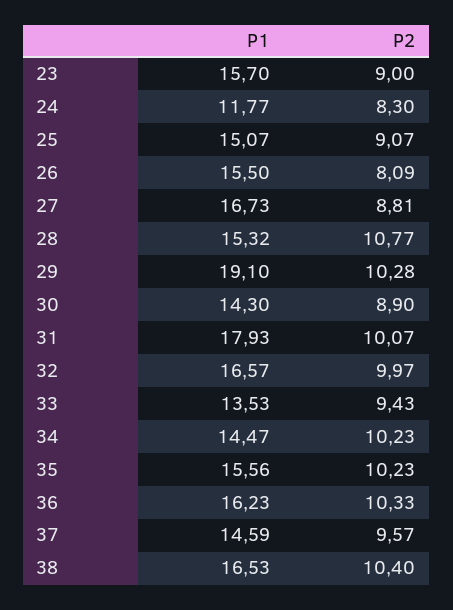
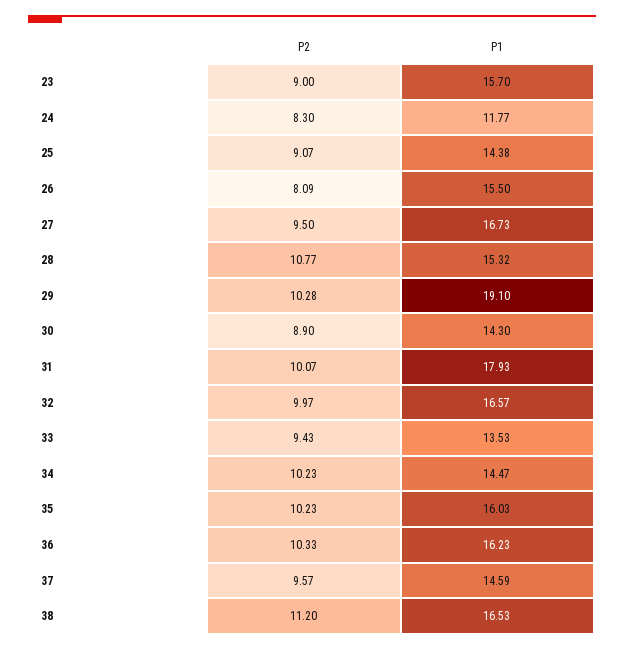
P1, 25: 15.07 -> 14.38
P2, 27: 8.81 -> 9.5
P1, 35: 15.56 -> 16.03
P2, 38: 10.4 -> 11.2

